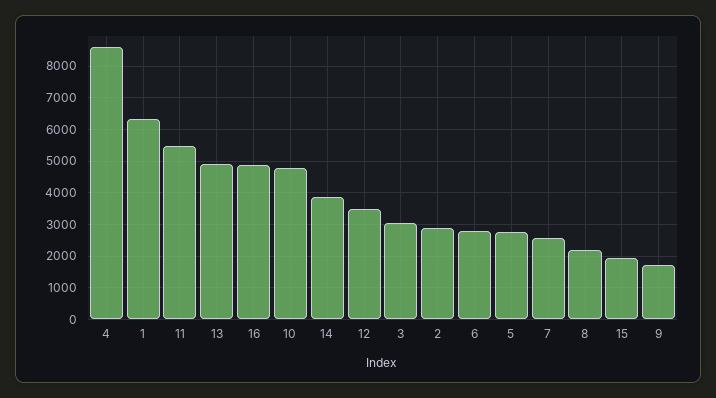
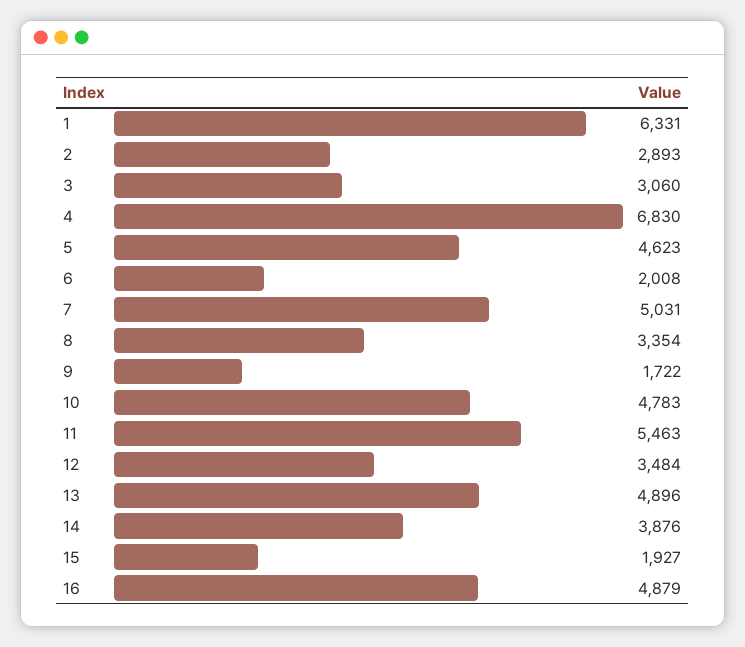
4: 8600 -> 6830
6: 2800 -> 2008
5: 2800 -> 4623
7: 2600 -> 5031
8: 2200 -> 3354

